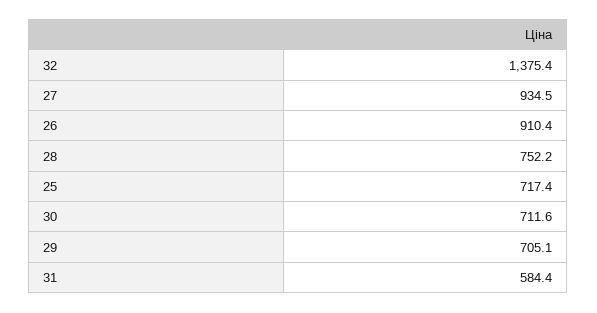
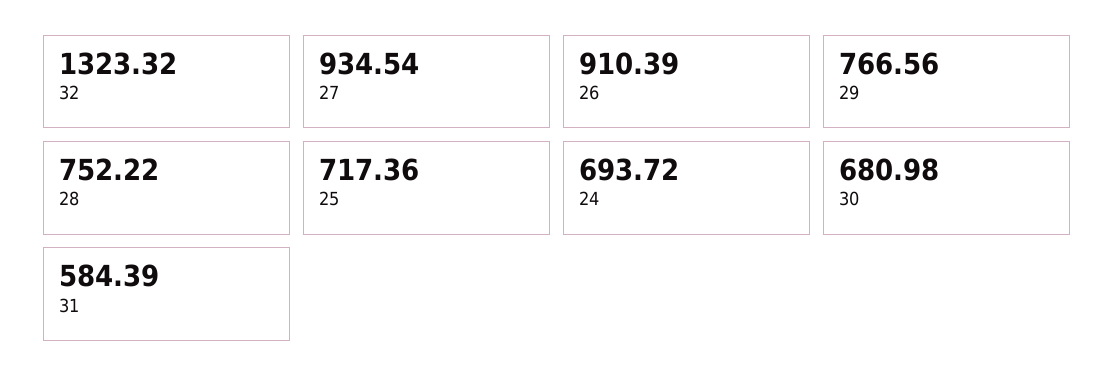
32: 1375.4 -> 1323.32
30: 711.6 -> 680.98
29: 705.1 -> 766.56
24: none -> 693.72

